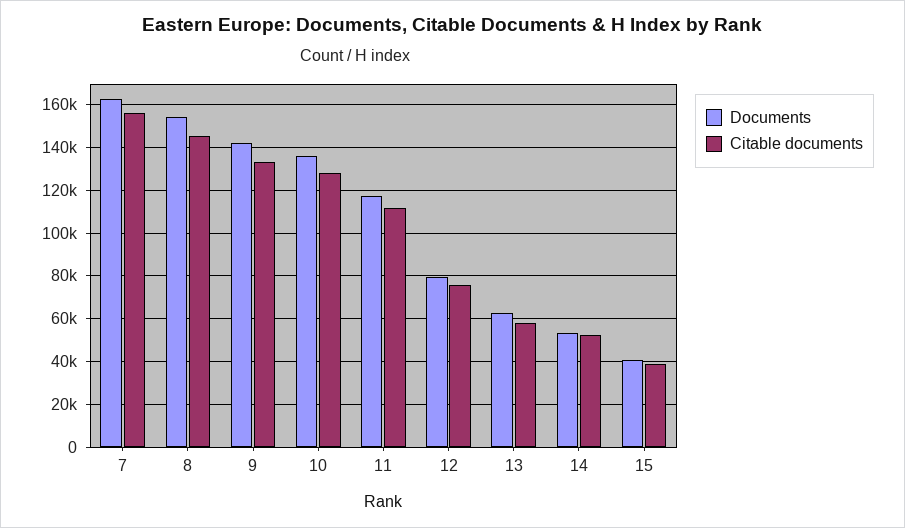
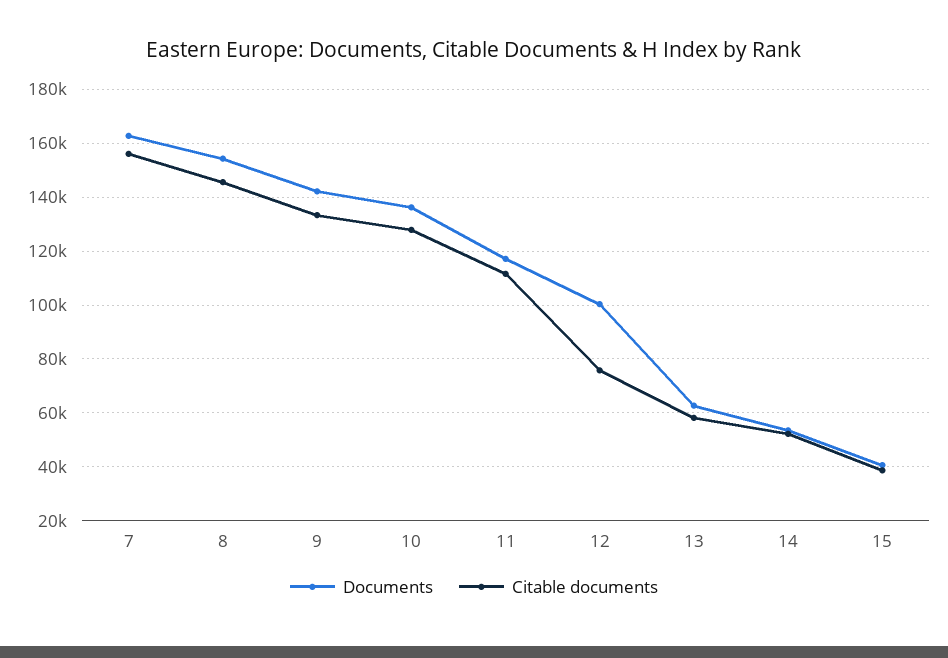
Documents, 12: 80000 -> 100000

